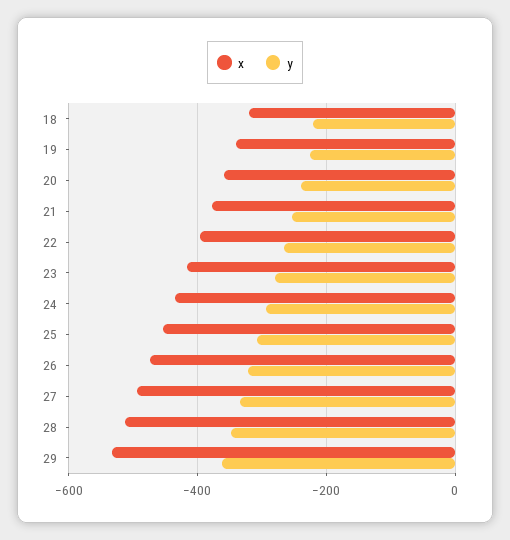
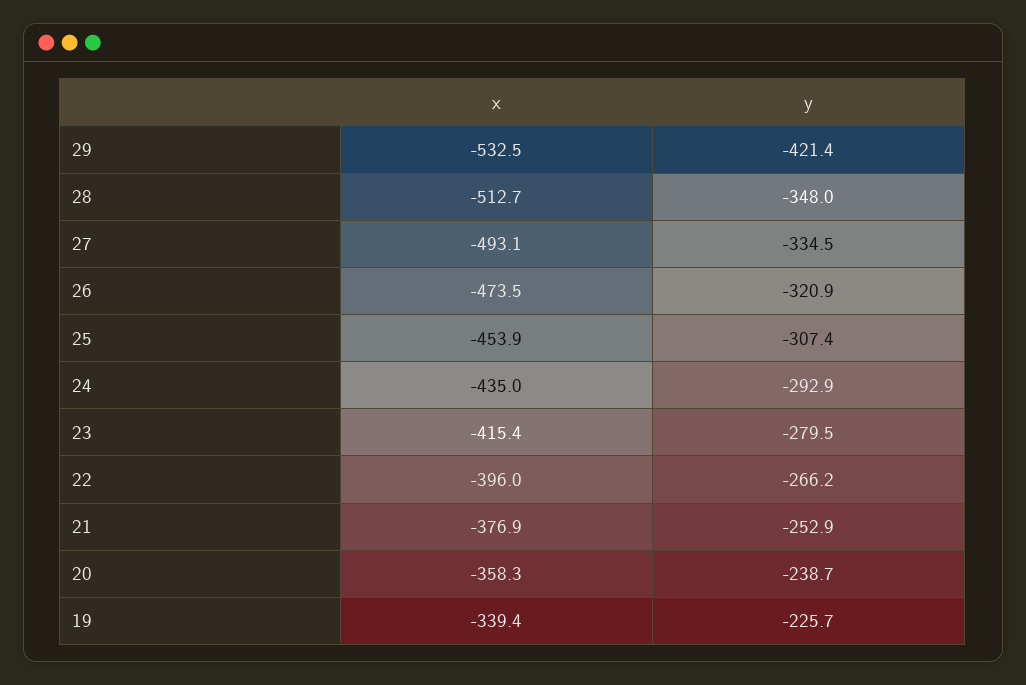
x, 18: -320 -> none
y, 18: -220 -> none
y, 29: -360 -> -421.4

